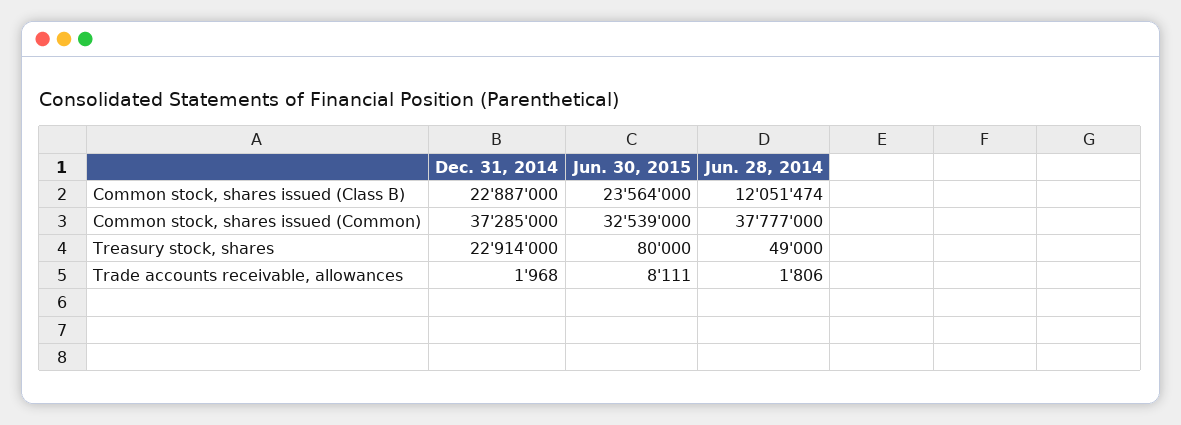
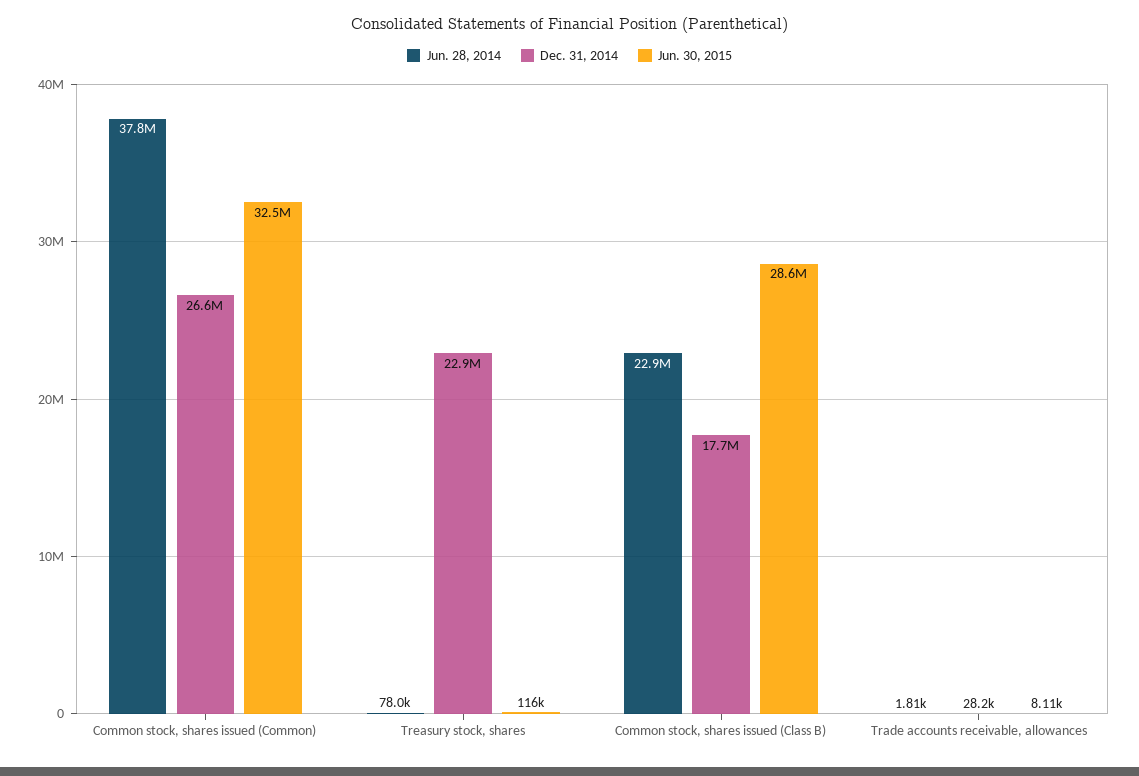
Dec. 31, 2014, Common stock, shares issued (Class B): 22887000 -> 17700000
Jun. 30, 2015, Common stock, shares issued (Class B): 23564000 -> 28600000
Jun. 28, 2014, Common stock, shares issued (Class B): 12051474 -> 22900000
Dec. 31, 2014, Common stock, shares issued (Common): 37285000 -> 26600000
Jun. 30, 2015, Treasury stock, shares: 80000 -> 116000
Jun. 28, 2014, Treasury stock, shares: 49000 -> 78000
Dec. 31, 2014, Trade accounts receivable, allowances: 1968 -> 28200

